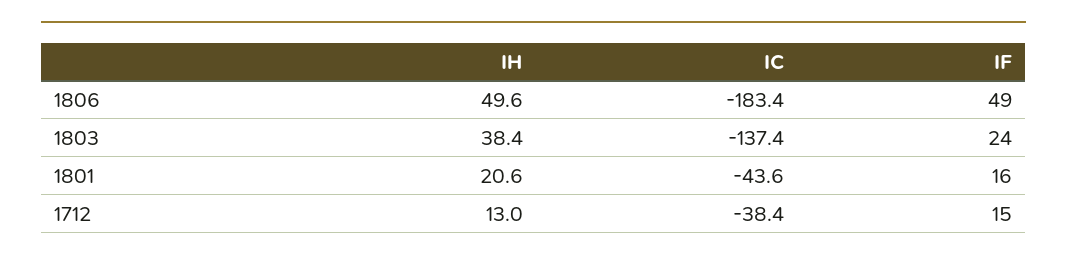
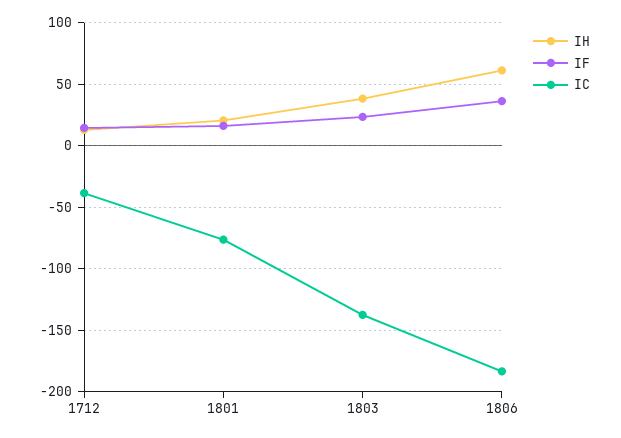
IH, 1806: 49.6 -> 60
IF, 1806: 49 -> 35
IC, 1801: -43.6 -> -75

